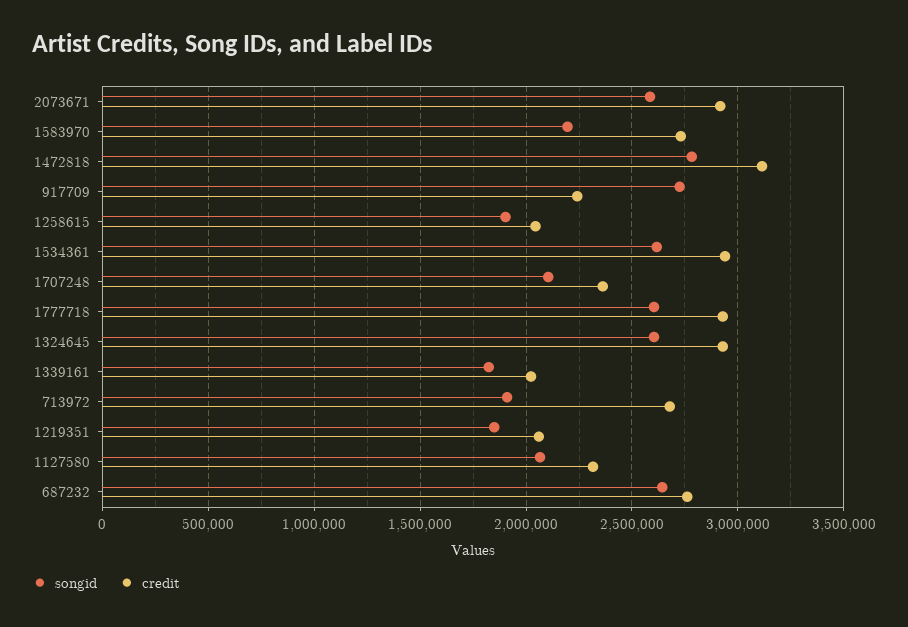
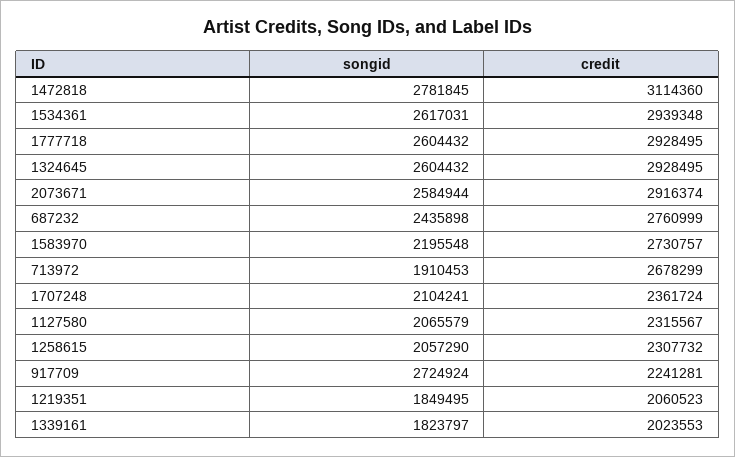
songid, 1258615: 1900000 -> 2057290
credit, 1258615: 2050000 -> 2307732
songid, 687232: 2650000 -> 2435898

